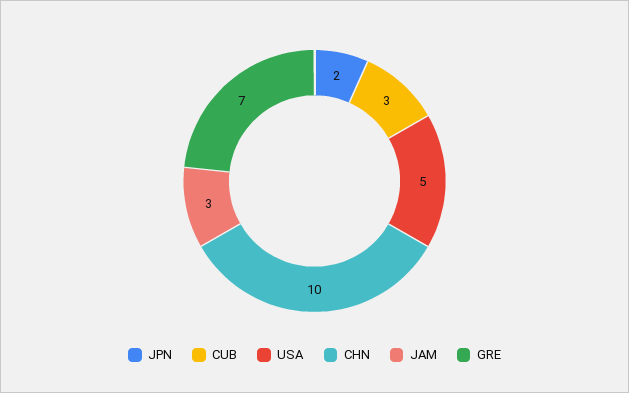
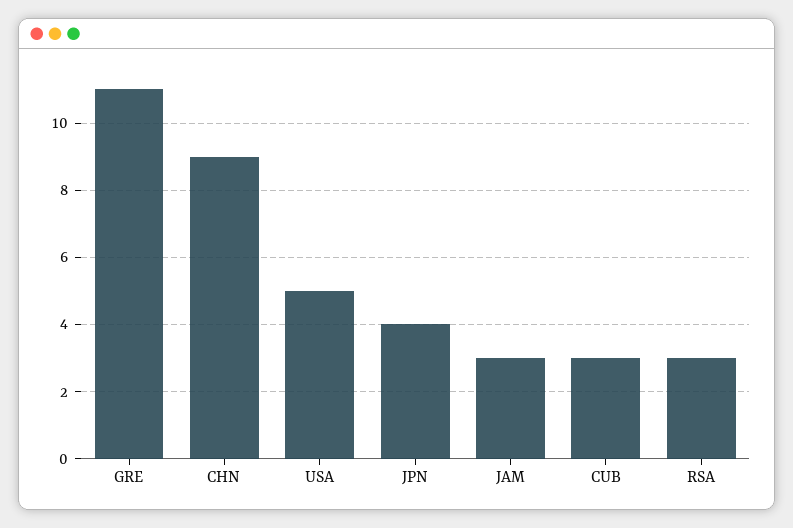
JPN: 2 -> 4
CHN: 10 -> 9
GRE: 7 -> 11
RSA: none -> 3

